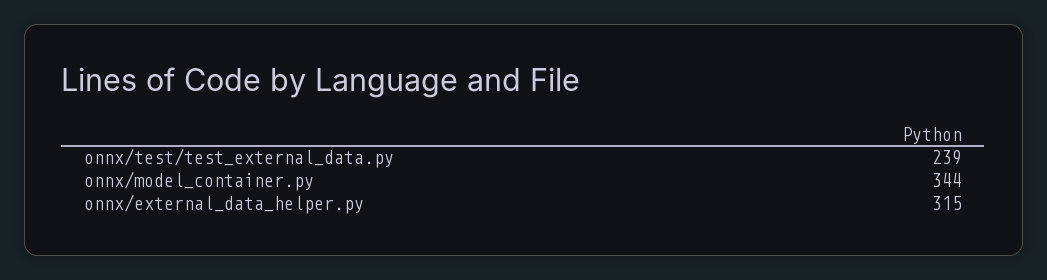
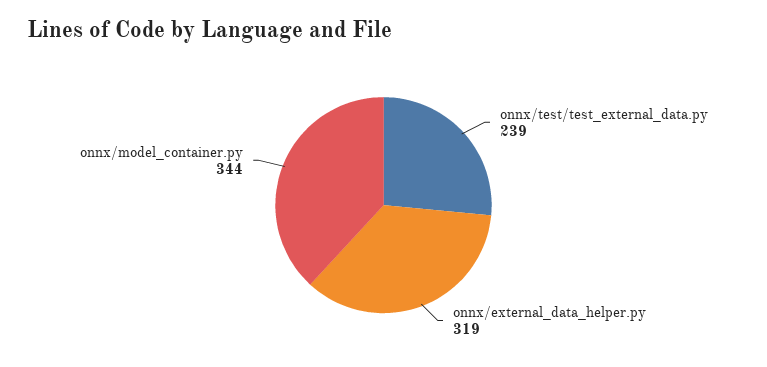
onnx/external_data_helper.py: 315 -> 319

